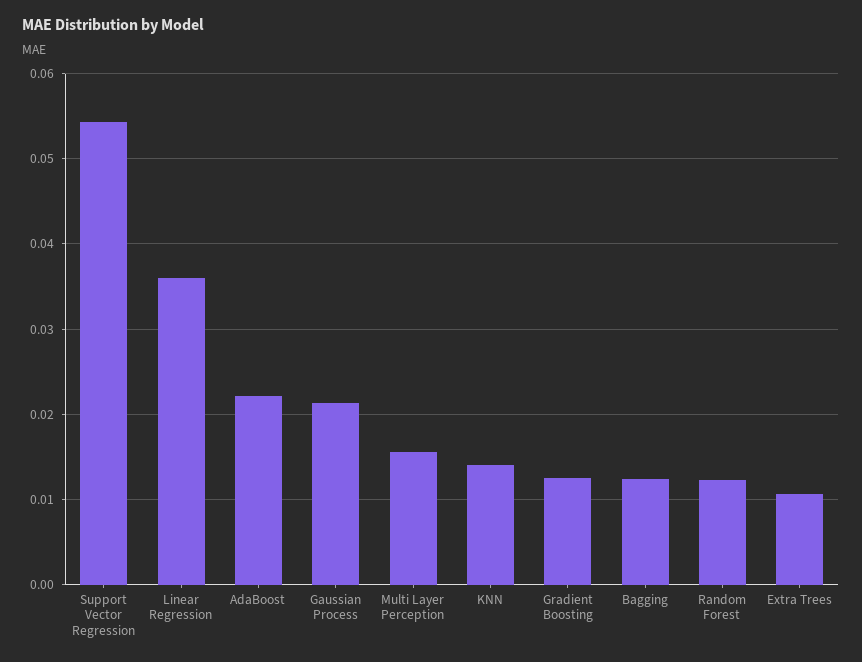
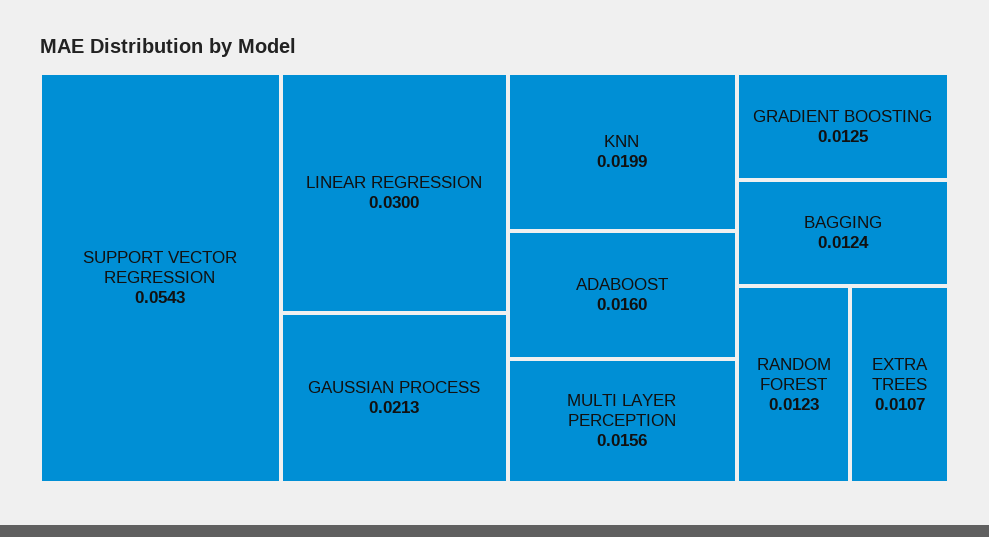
Linear Regression: 0.036 -> 0.03
AdaBoost: 0.022 -> 0.016
KNN: 0.014 -> 0.0199

